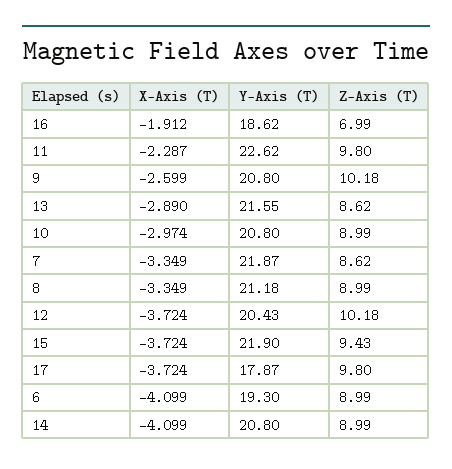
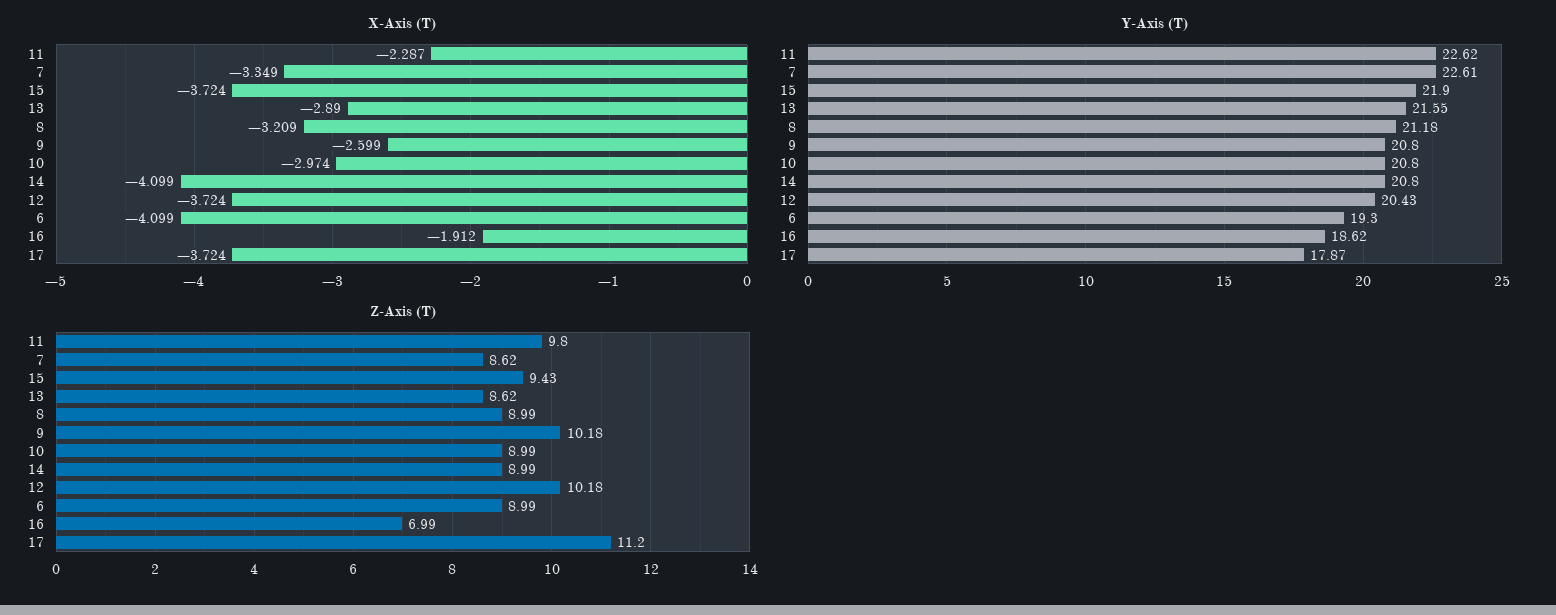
Y-Axis (T), 7: 21.87 -> 22.61
X-Axis (T), 8: -3.349 -> -3.209
Z-Axis (T), 17: 9.8 -> 11.2

